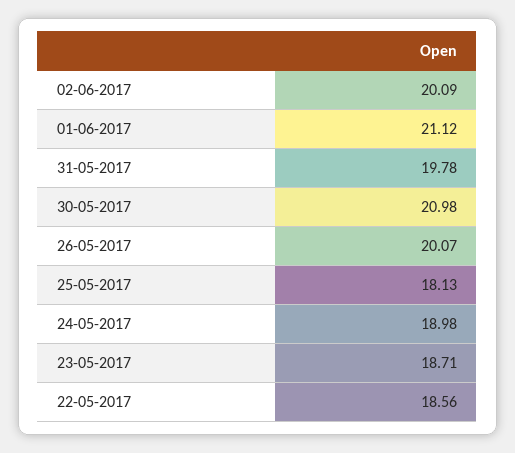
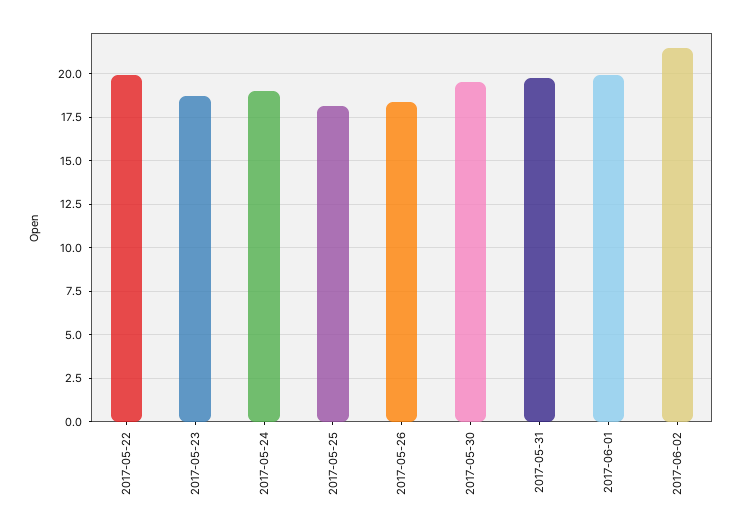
02-06-2017: 20.09 -> 21.5
01-06-2017: 21.12 -> 20
30-05-2017: 20.98 -> 19.5
26-05-2017: 20.07 -> 18.5
22-05-2017: 18.56 -> 20

